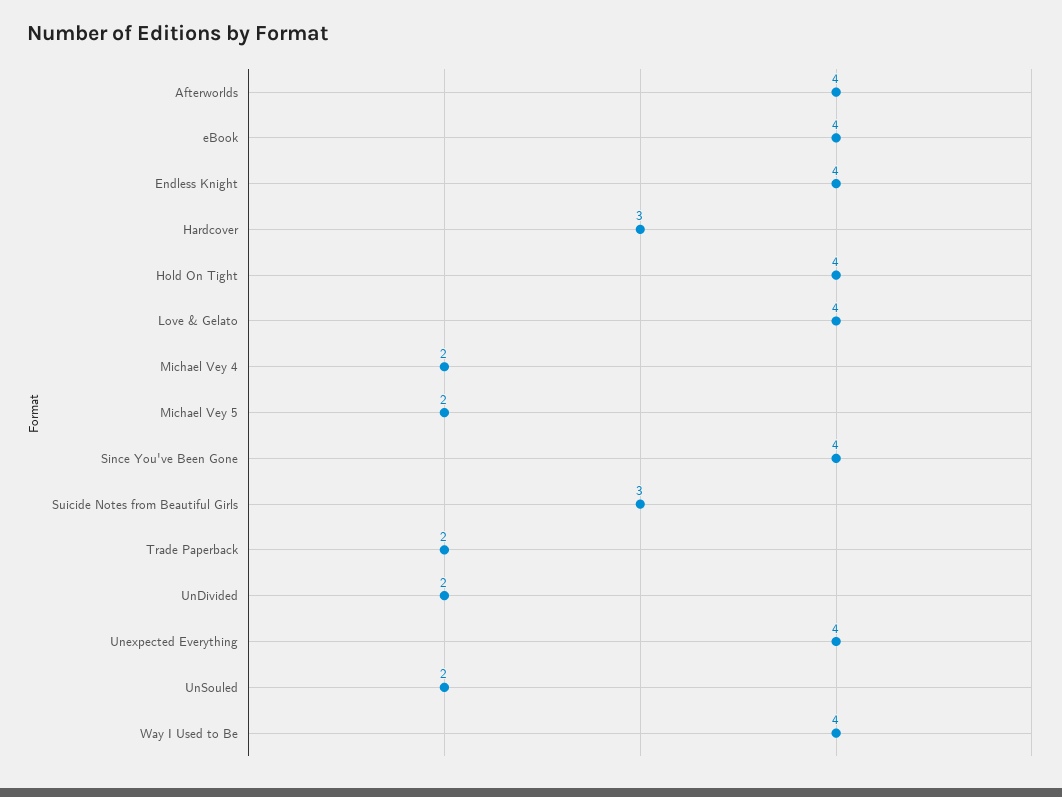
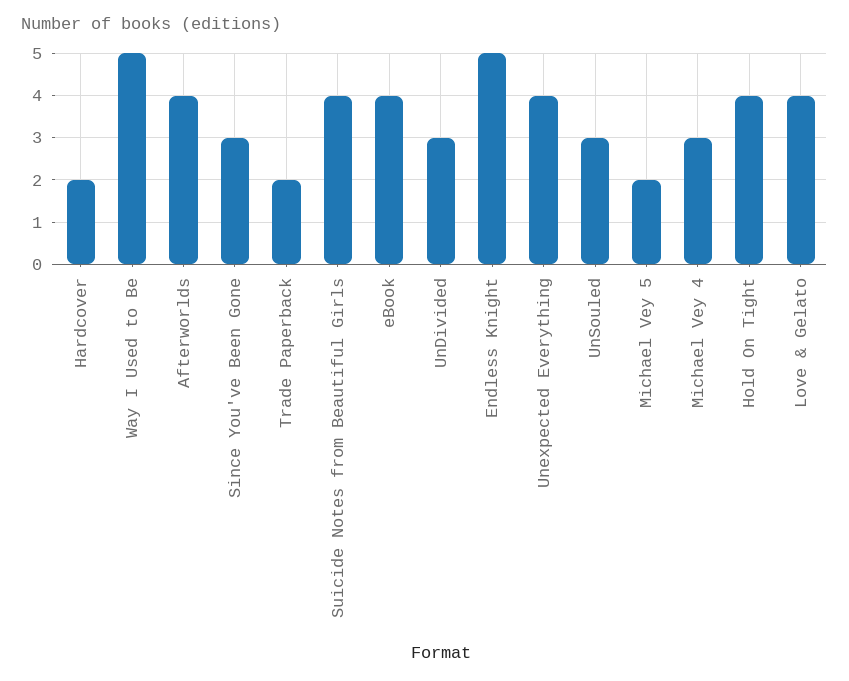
Endless Knight: 4 -> 5
Hardcover: 3 -> 2
Michael Vey 4: 2 -> 3
Since You've Been Gone: 4 -> 3
Suicide Notes from Beautiful Girls: 3 -> 4
UnDivided: 2 -> 3
UnSouled: 2 -> 3
Way I Used to Be: 4 -> 5

